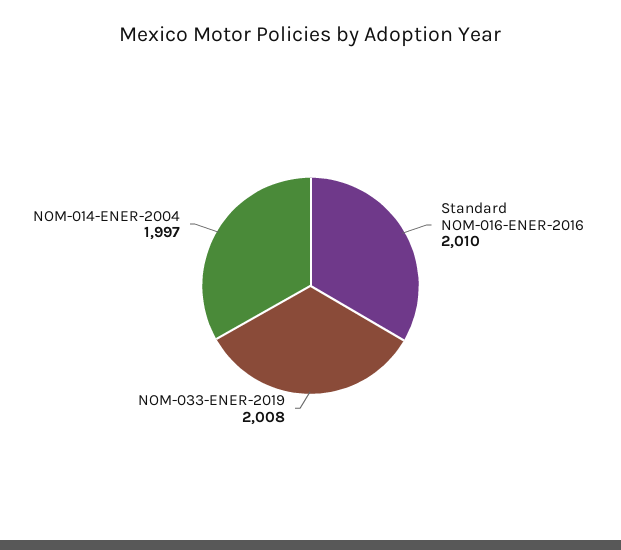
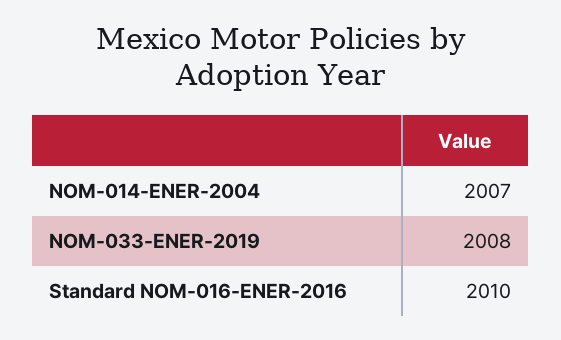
NOM-014-ENER-2004: 1997 -> 2007

